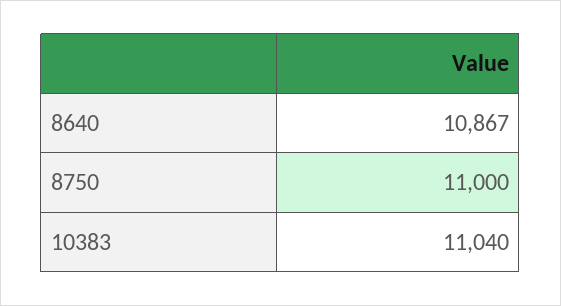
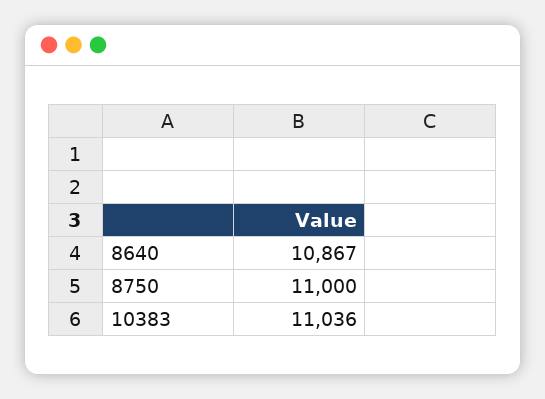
10383: 11040 -> 11036

